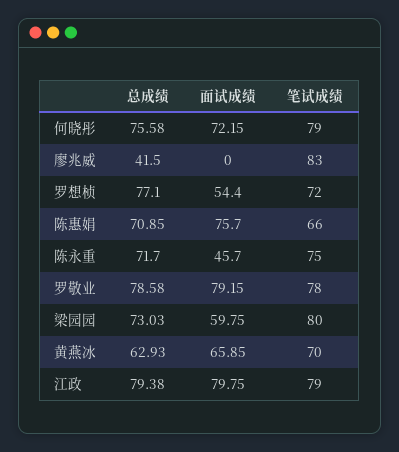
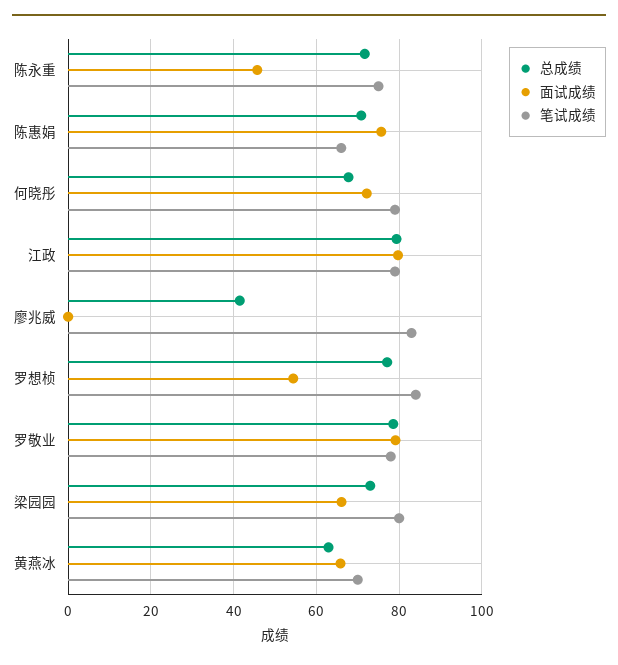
总成绩, 何晓彤: 75.58 -> 68
笔试成绩, 罗想桢: 72 -> 84
面试成绩, 梁园园: 59.75 -> 66

